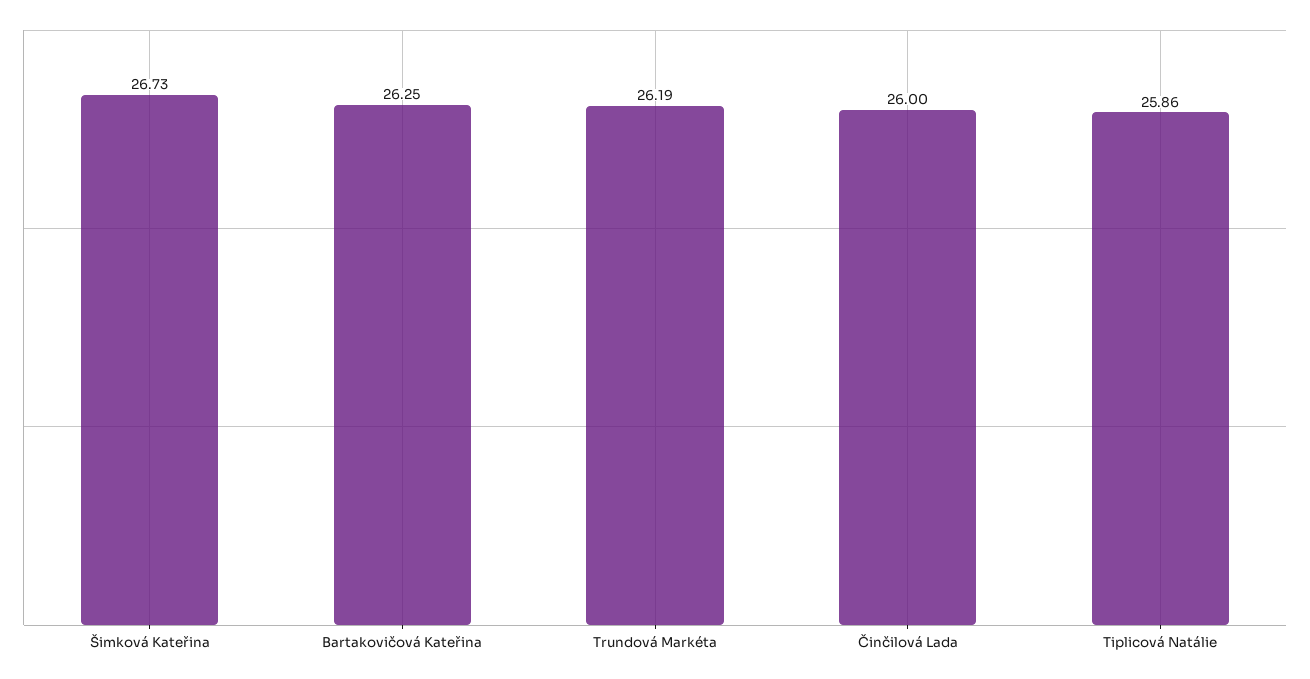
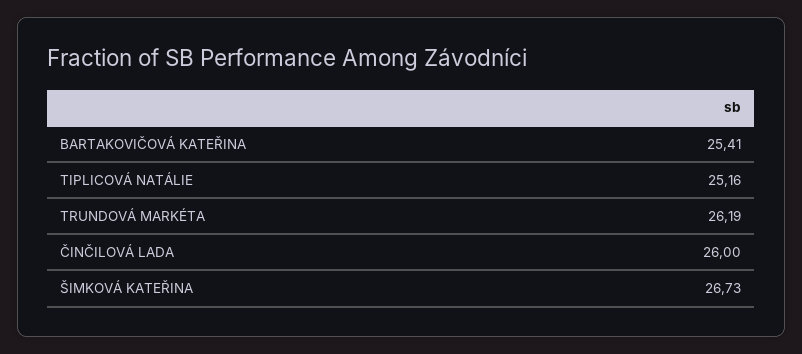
Bartakovičová Kateřina: 26.25 -> 25.41
Tiplicová Natálie: 25.86 -> 25.16

